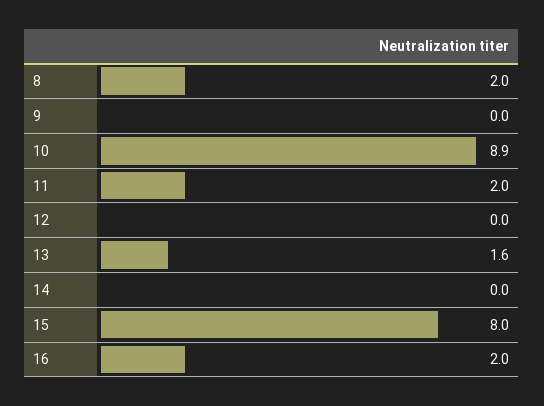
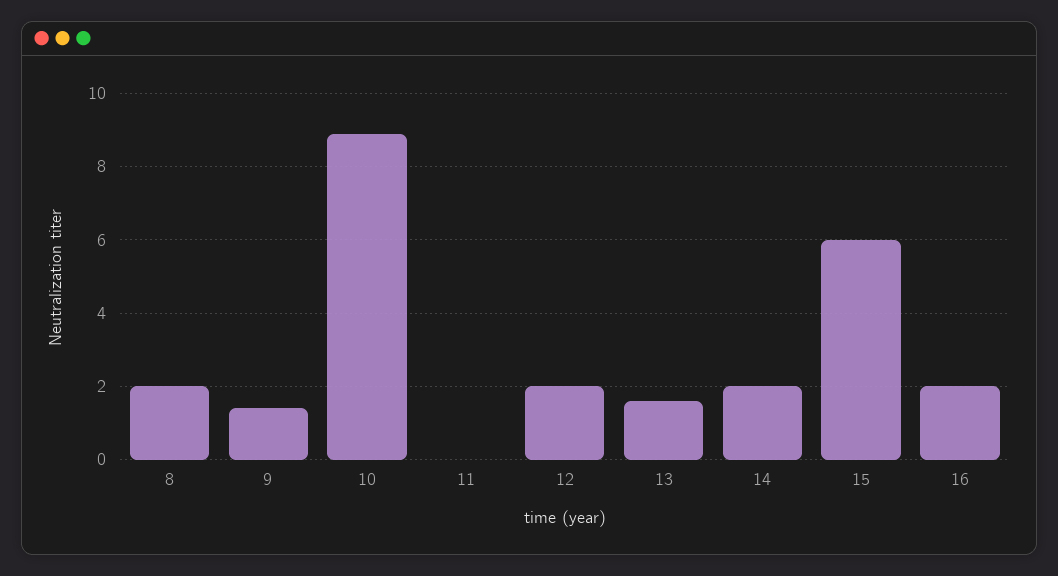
9: 0 -> 1.5
11: 2 -> 0
12: 0 -> 2
14: 0 -> 2
15: 8 -> 6

